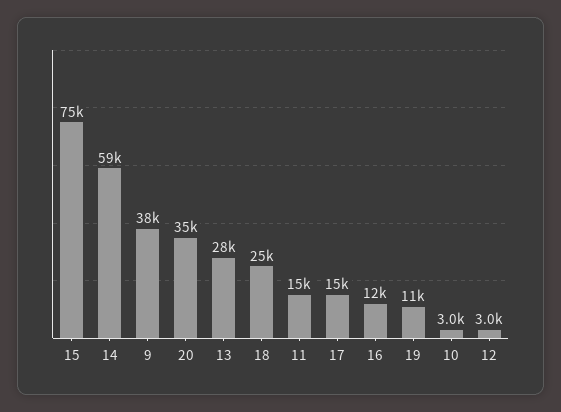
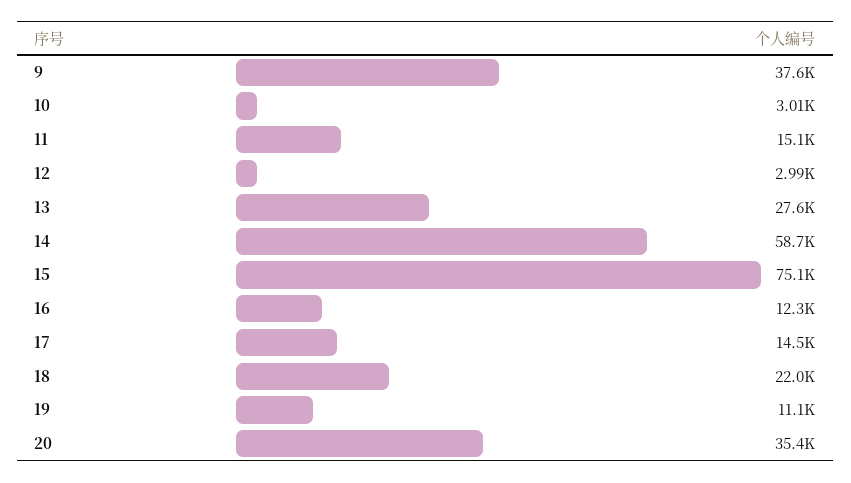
18: 25000 -> 22000

